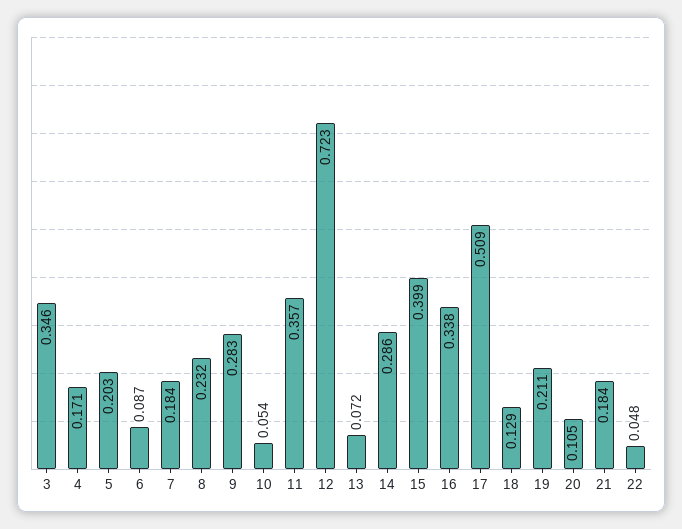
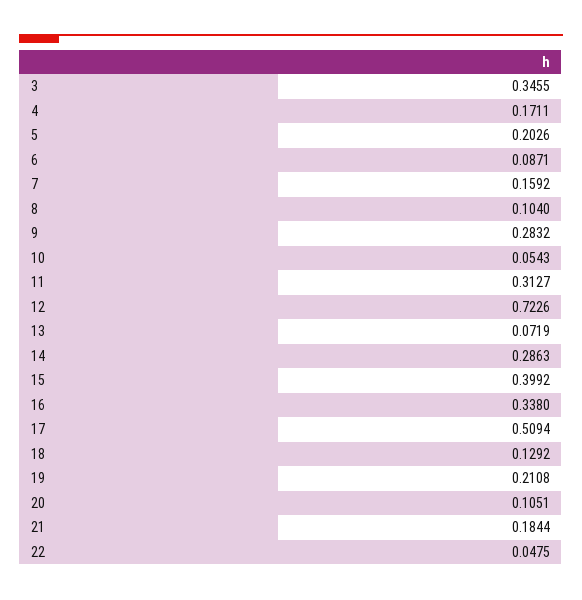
7: 0.184 -> 0.1592
8: 0.232 -> 0.104
11: 0.357 -> 0.3127

